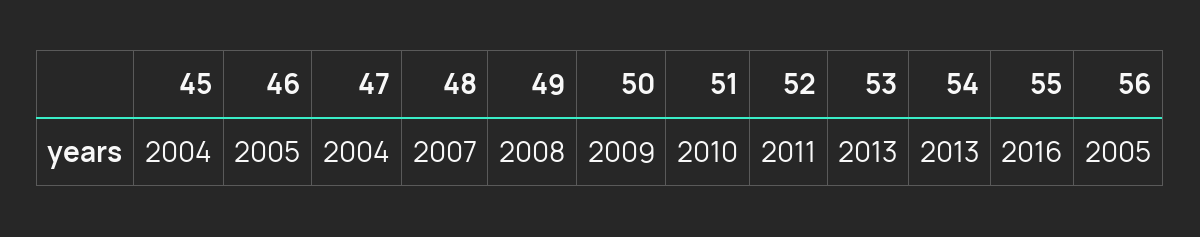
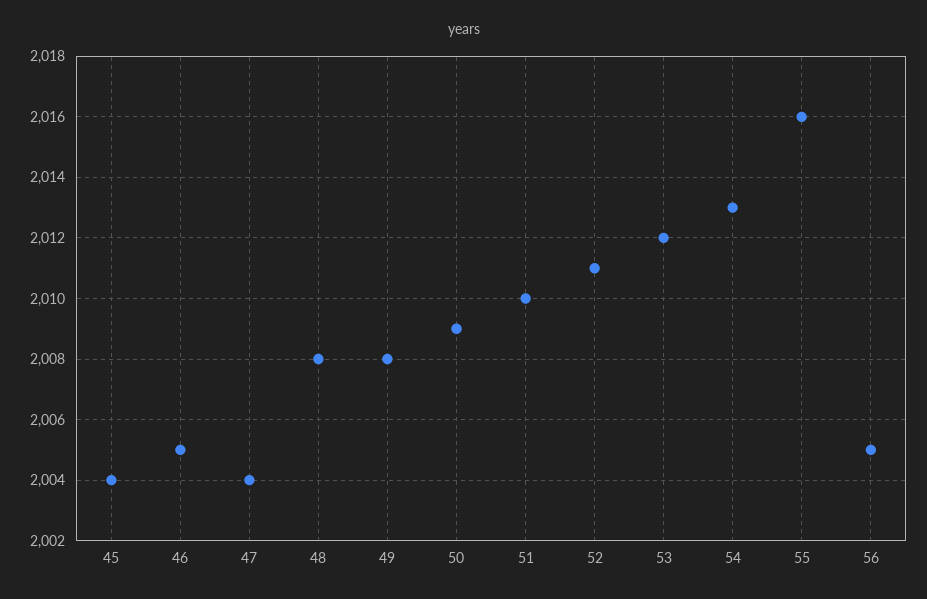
48: 2007 -> 2008
53: 2013 -> 2012

